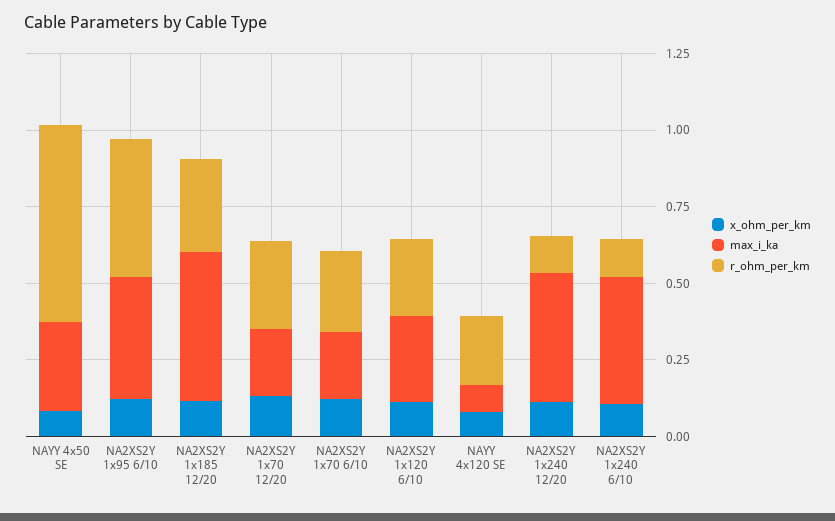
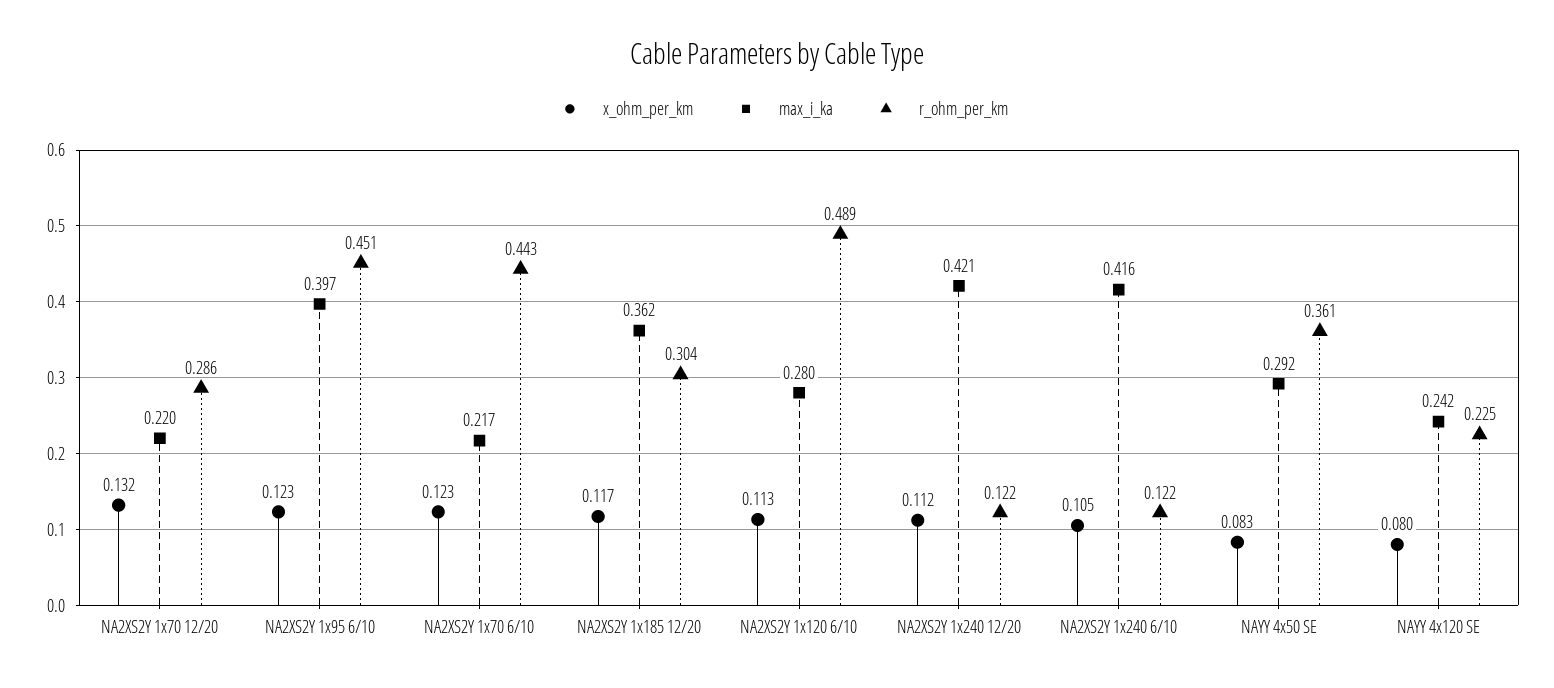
r_ohm_per_km, NAYY 4x50 SE: 0.65 -> 0.361
max_i_ka, NA2XS2Y 1x185 12/20: 0.5 -> 0.362
r_ohm_per_km, NA2XS2Y 1x70 6/10: 0.25 -> 0.443
r_ohm_per_km, NA2XS2Y 1x120 6/10: 0.25 -> 0.489
max_i_ka, NAYY 4x120 SE: 0.1 -> 0.242

